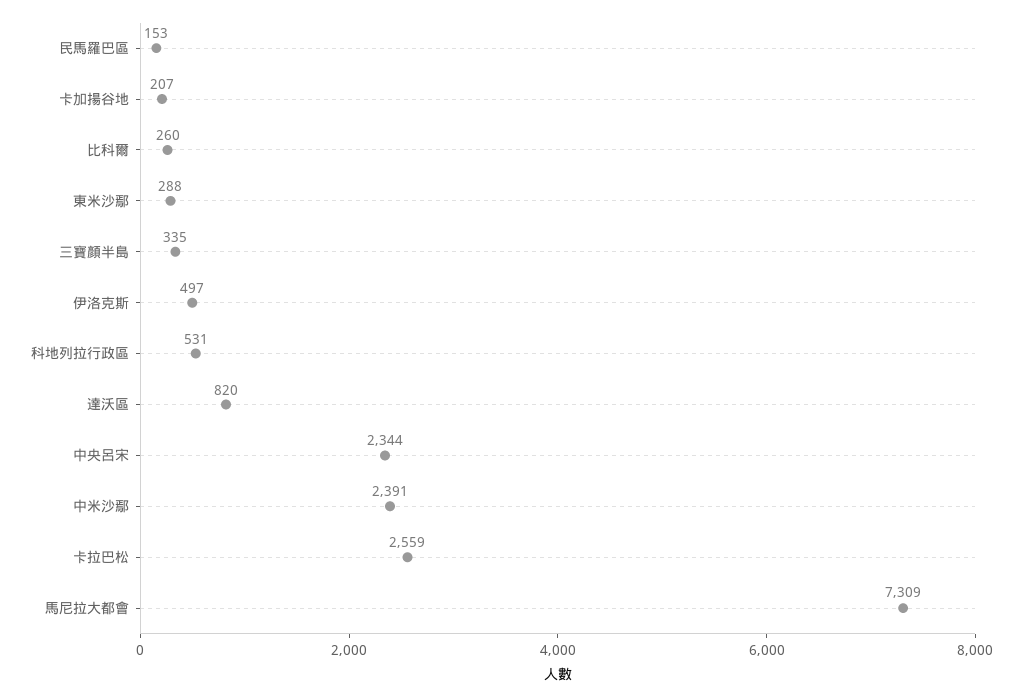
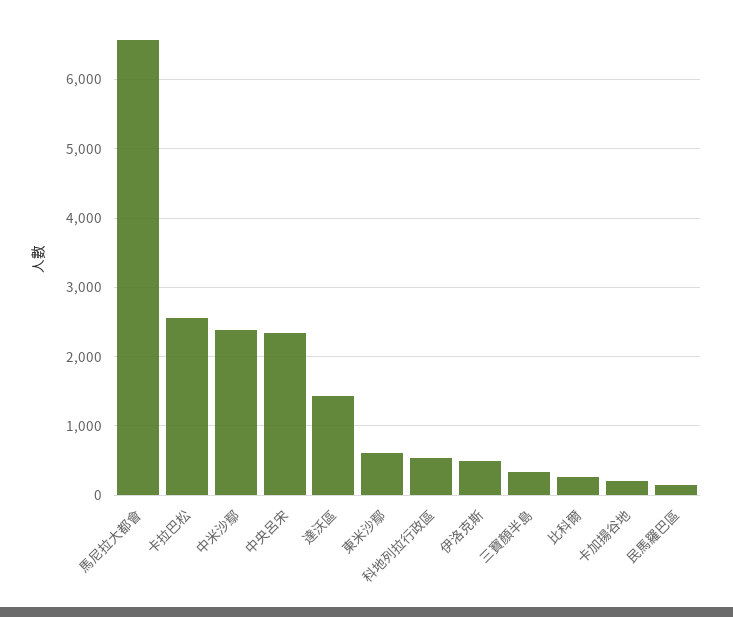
東米沙鄢: 288 -> 600
達沃區: 820 -> 1400
馬尼拉大都會: 7309 -> 6600

